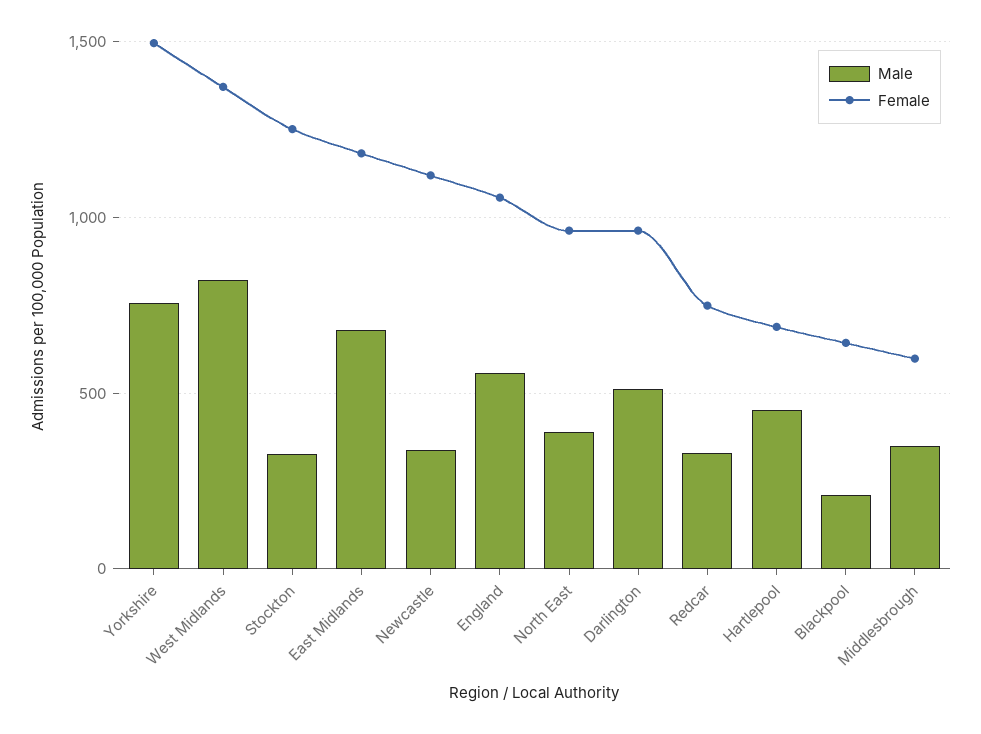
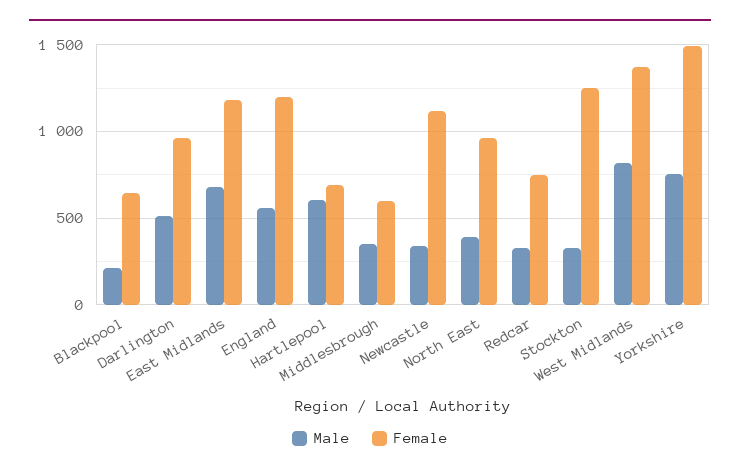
Female, England: 1050 -> 1200
Male, Hartlepool: 450 -> 600

